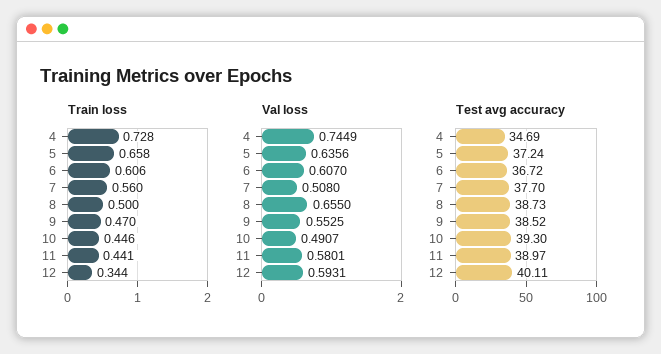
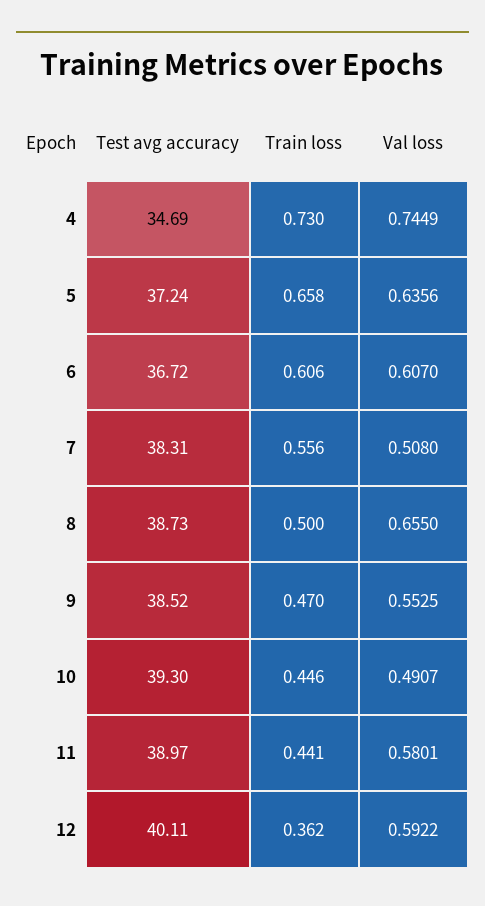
Train loss, 4: 0.728 -> 0.73
Train loss, 7: 0.56 -> 0.556
Train loss, 12: 0.344 -> 0.362
Val loss, 12: 0.5931 -> 0.5922
Test avg accuracy, 7: 37.7 -> 38.31

